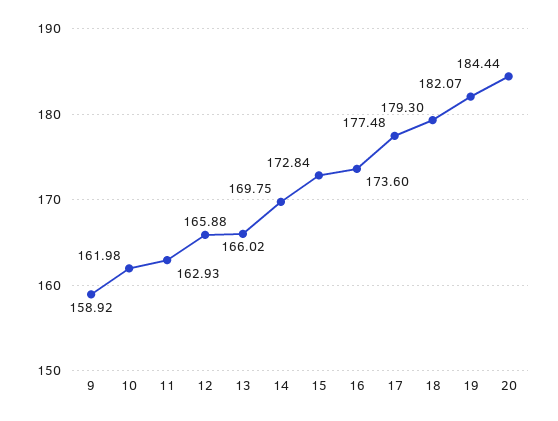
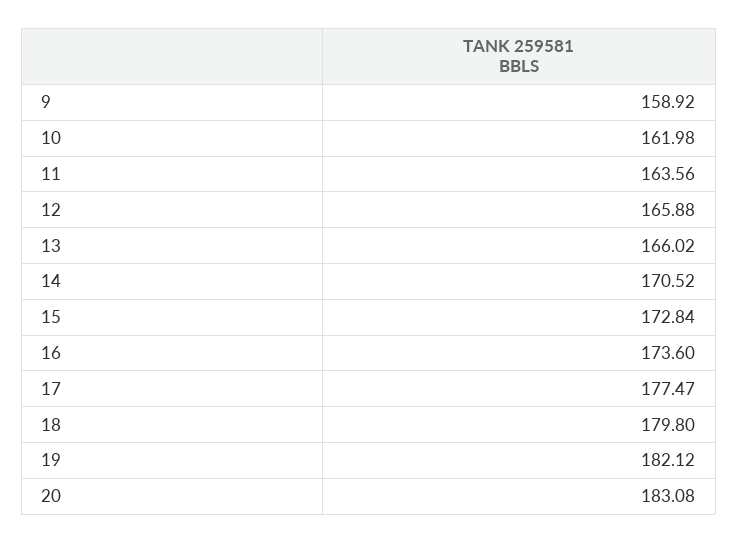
11: 162.93 -> 163.56
14: 169.75 -> 170.52
17: 177.48 -> 177.47
18: 179.3 -> 179.8
19: 182.07 -> 182.12
20: 184.44 -> 183.08

